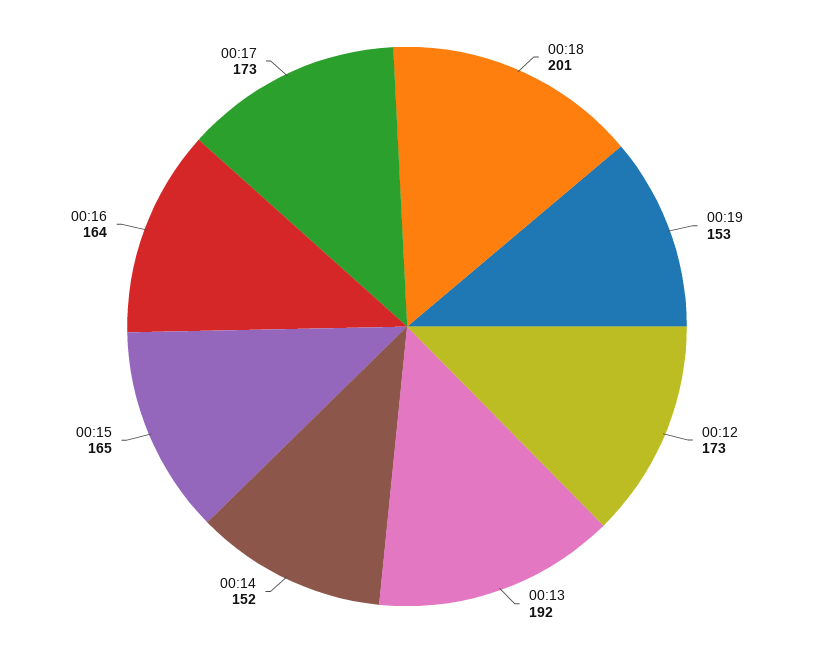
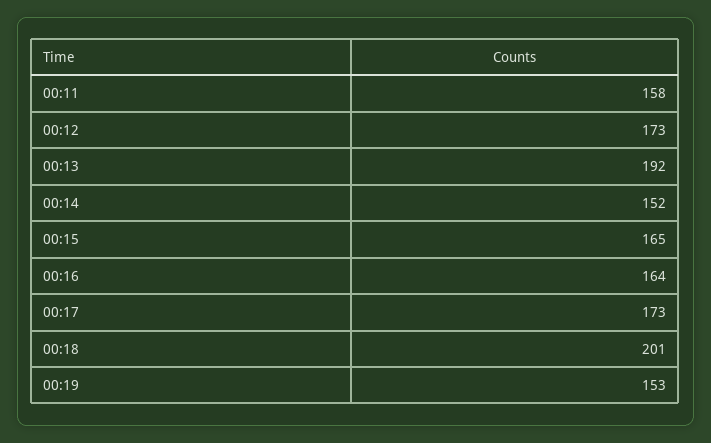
00:11: none -> 158

